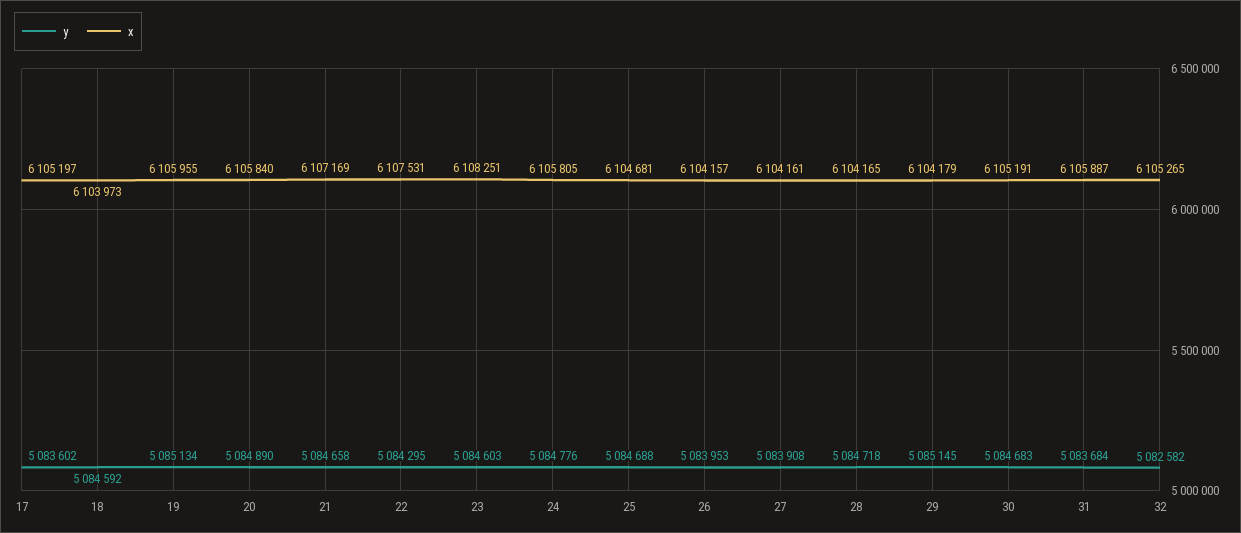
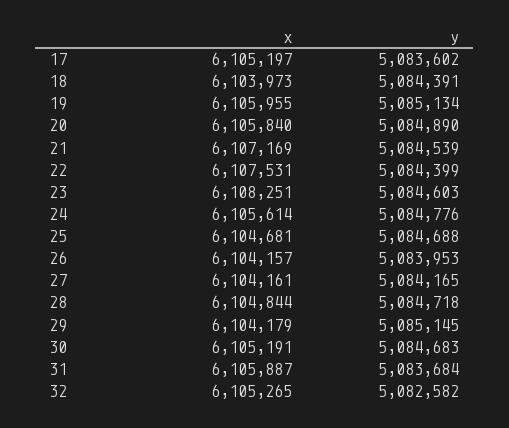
y, 18: 5084592 -> 5084391
y, 21: 5084658 -> 5084539
y, 22: 5084295 -> 5084399
x, 24: 6105805 -> 6105614
y, 27: 5083908 -> 5084165
x, 28: 6104165 -> 6104844

